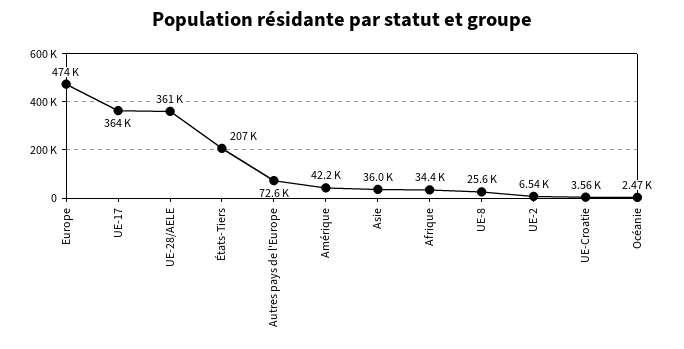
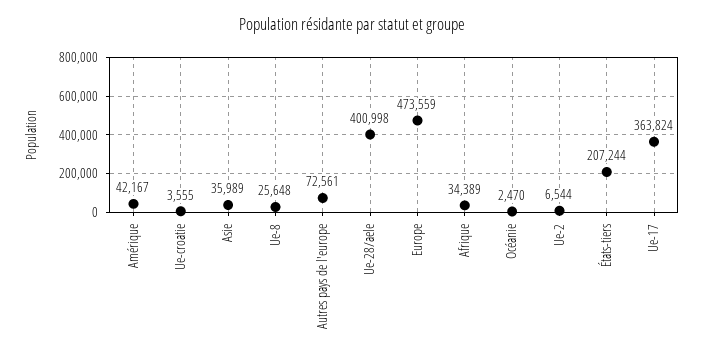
UE-28/AELE: 361000 -> 400998

